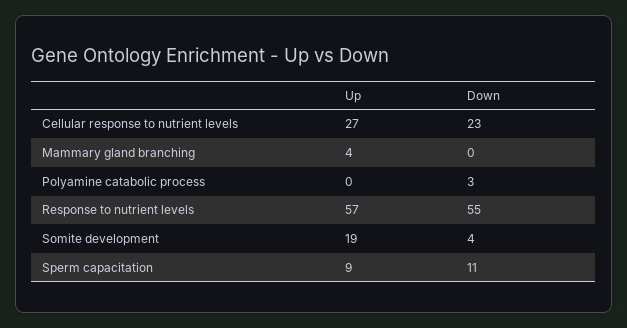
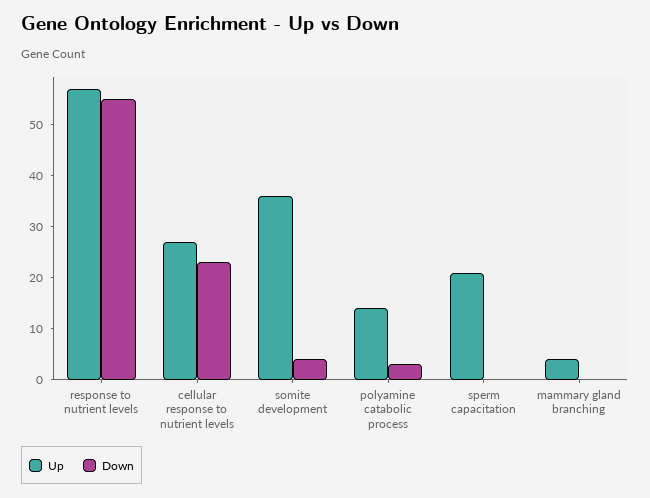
Up, Polyamine catabolic process: 0 -> 15
Up, Somite development: 19 -> 35
Up, Sperm capacitation: 9 -> 20
Down, Sperm capacitation: 11 -> 0

